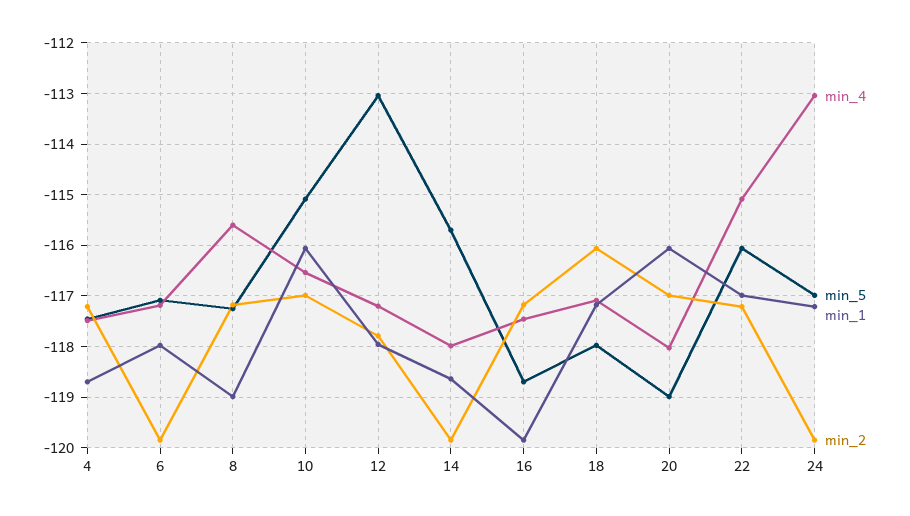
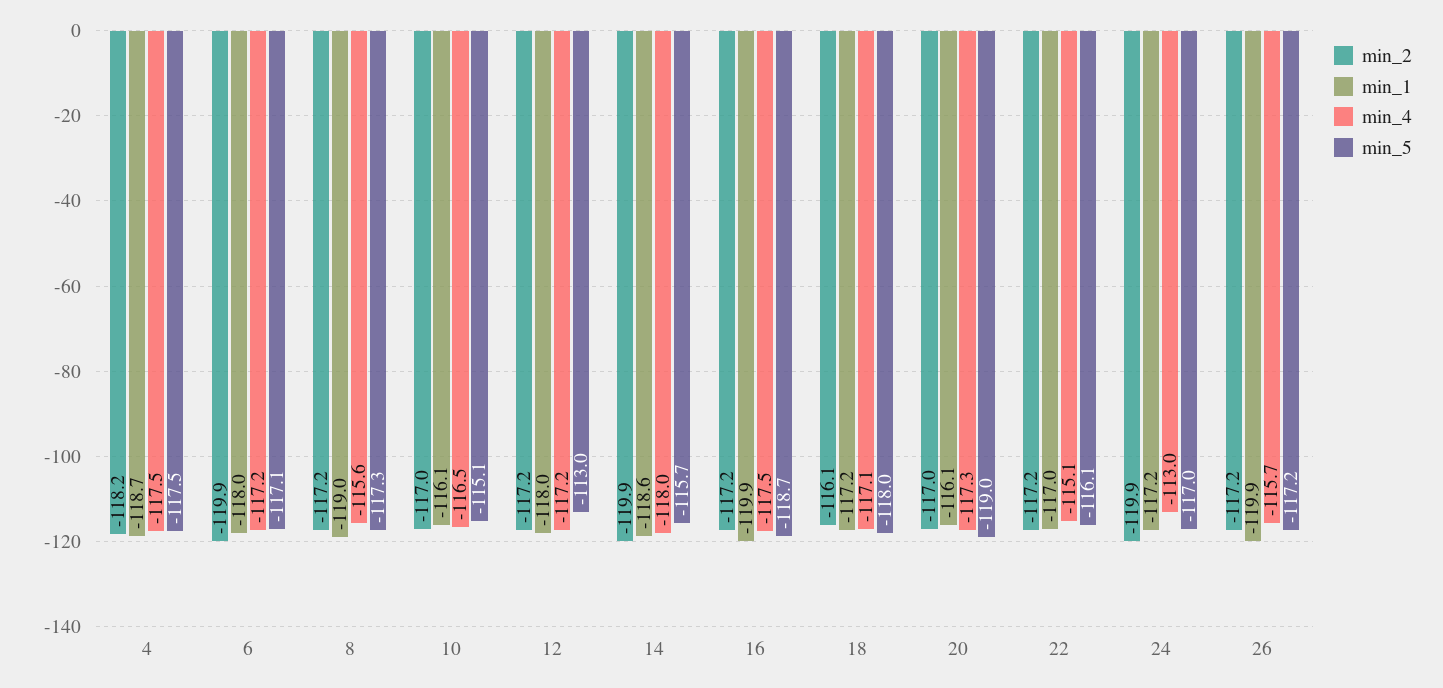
min_2, 4: -117.2 -> -118.2
min_2, 12: -117.8 -> -117.2
min_4, 20: -118 -> -117.3
min_2, 26: none -> -117.2
min_1, 26: none -> -119.9
min_4, 26: none -> -115.7
min_5, 26: none -> -117.2

